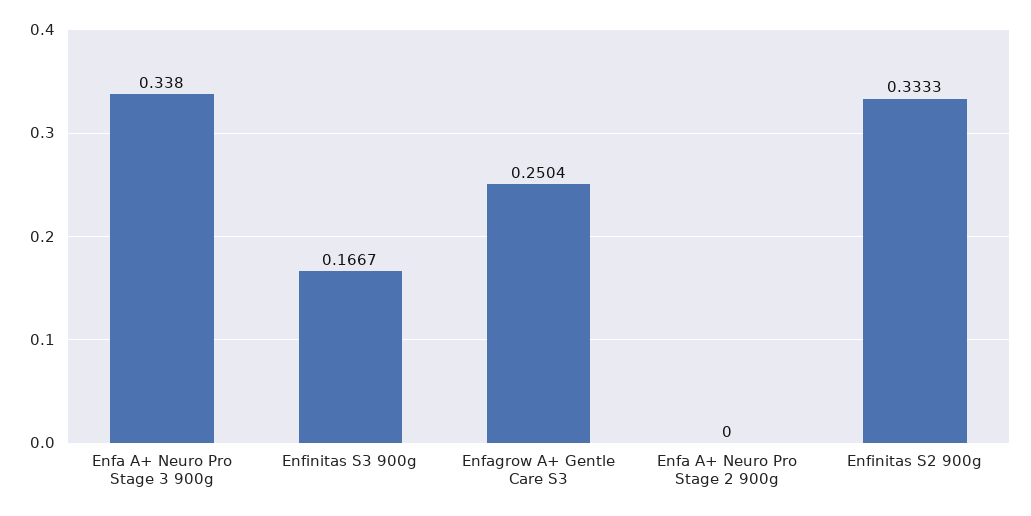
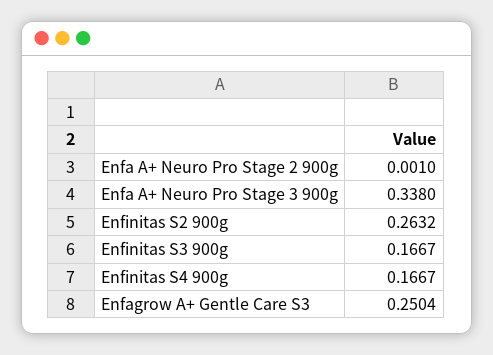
Enfa A+ Neuro Pro Stage 2 900g: 0 -> 0.001
Enfinitas S2 900g: 0.3333 -> 0.2632
Enfinitas S4 900g: none -> 0.1667

